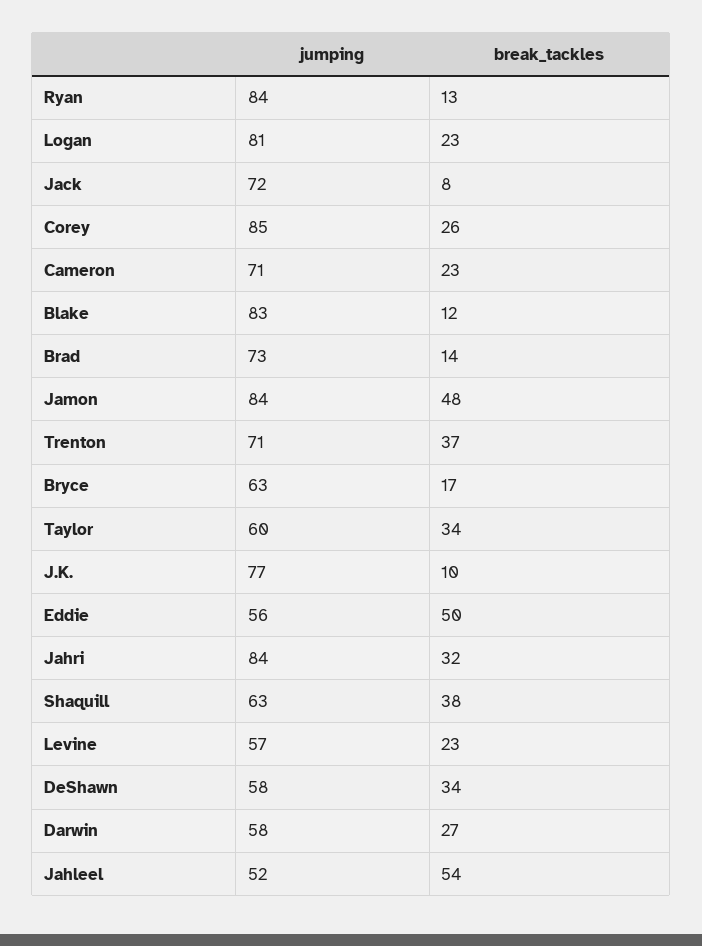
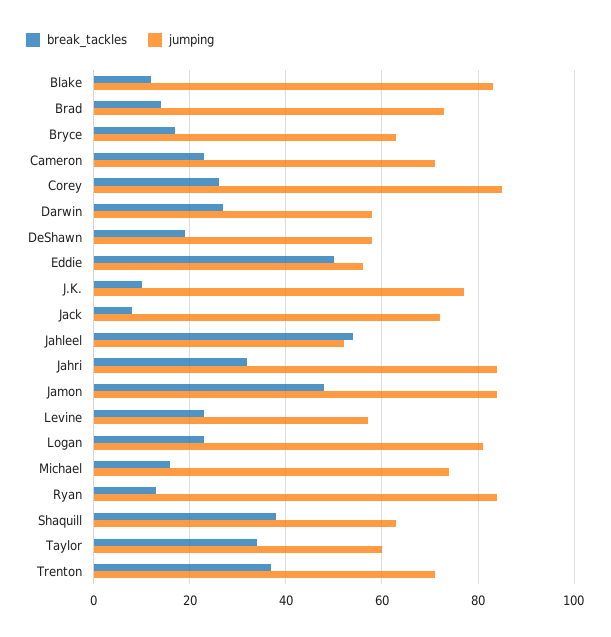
break_tackles, DeShawn: 34 -> 20
break_tackles, Michael: none -> 15
jumping, Michael: none -> 75

